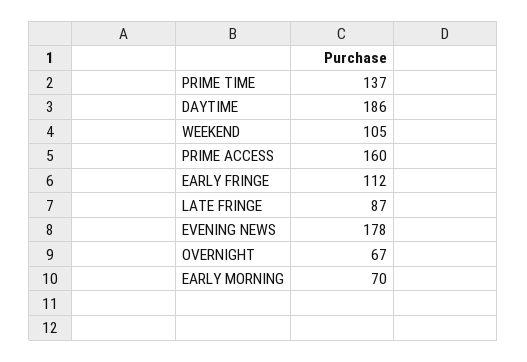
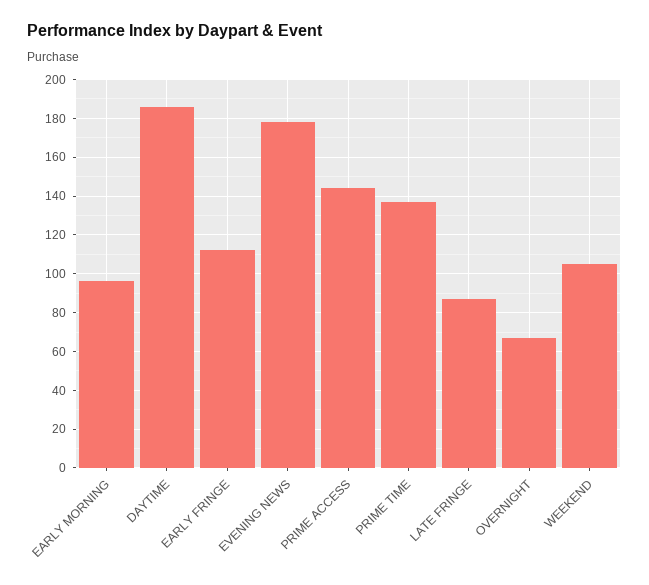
PRIME ACCESS: 160 -> 145
EARLY MORNING: 70 -> 95

